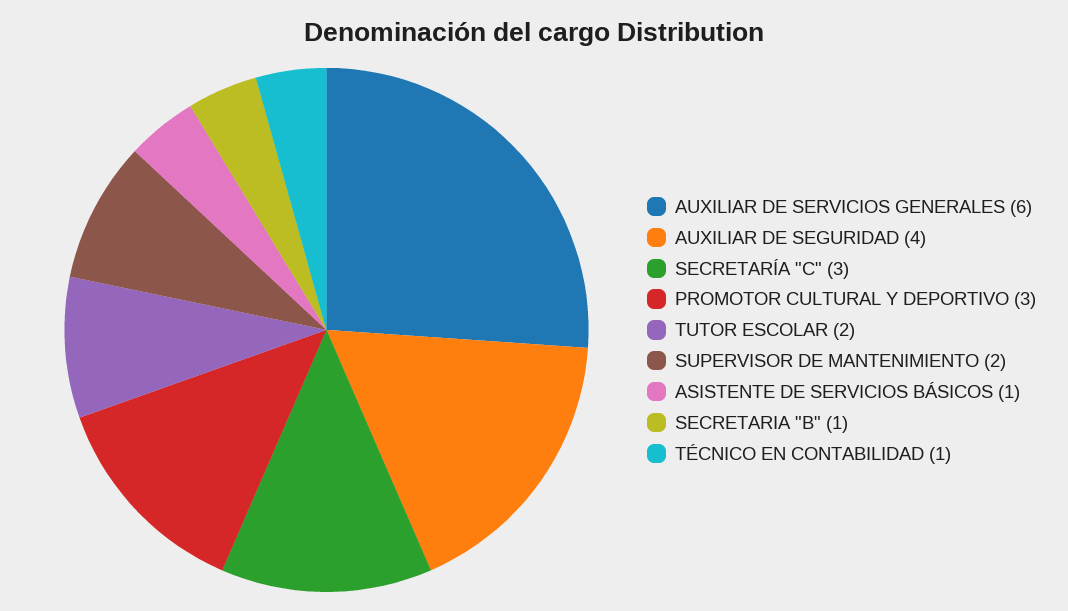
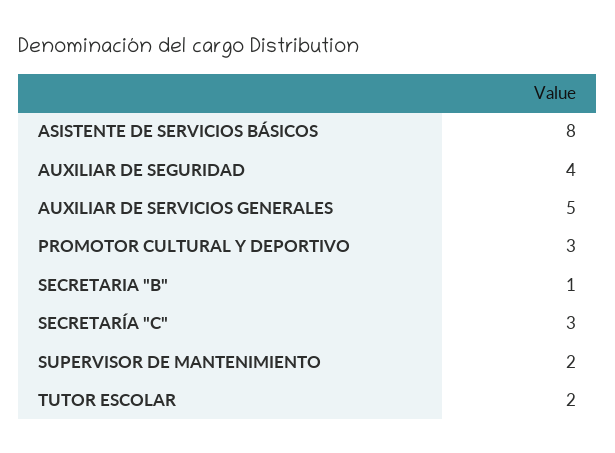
AUXILIAR DE SERVICIOS GENERALES: 6 -> 5
ASISTENTE DE SERVICIOS BÁSICOS: 1 -> 8
TÉCNICO EN CONTABILIDAD: 1 -> none

